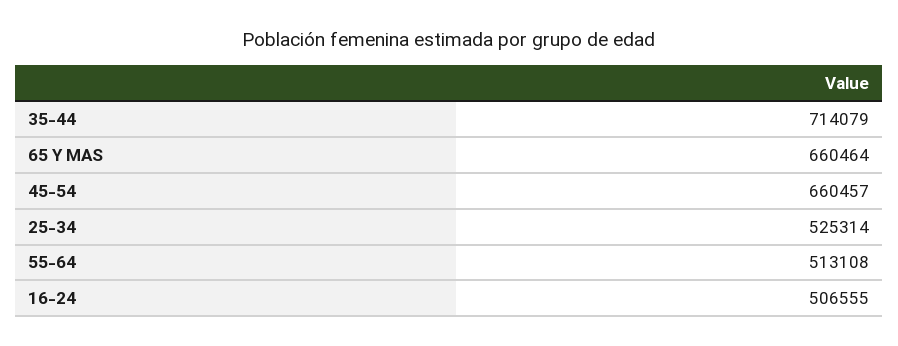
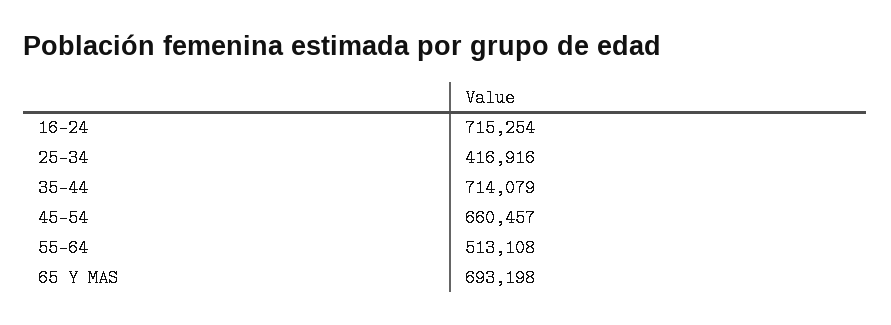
65 Y MAS: 660464 -> 693198
25-34: 525314 -> 416916
16-24: 506555 -> 715254

